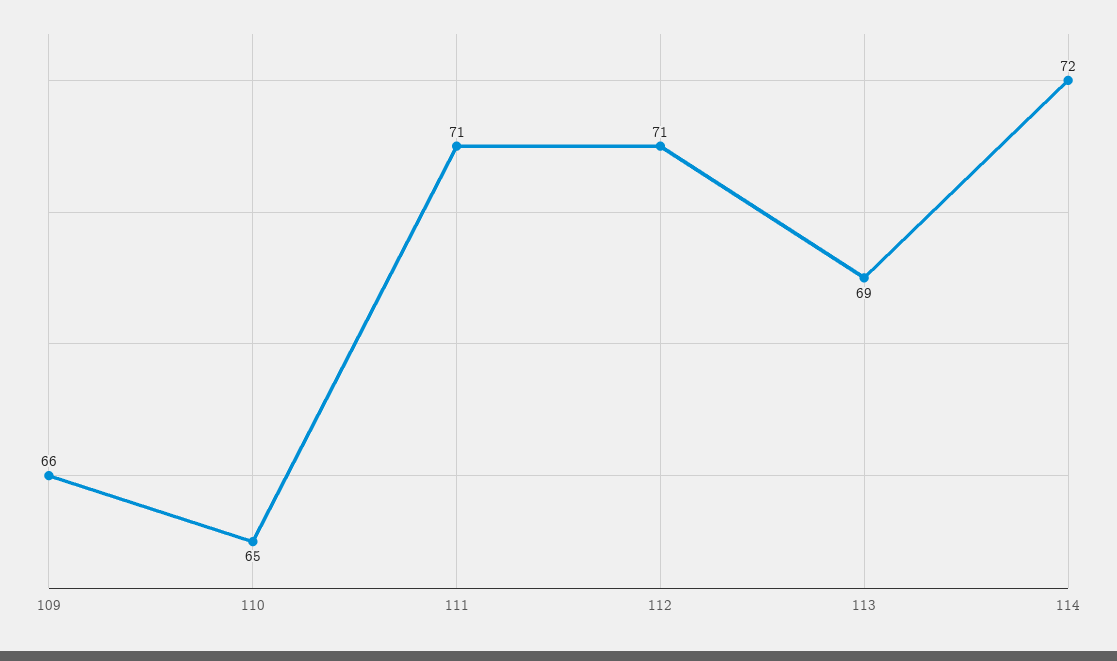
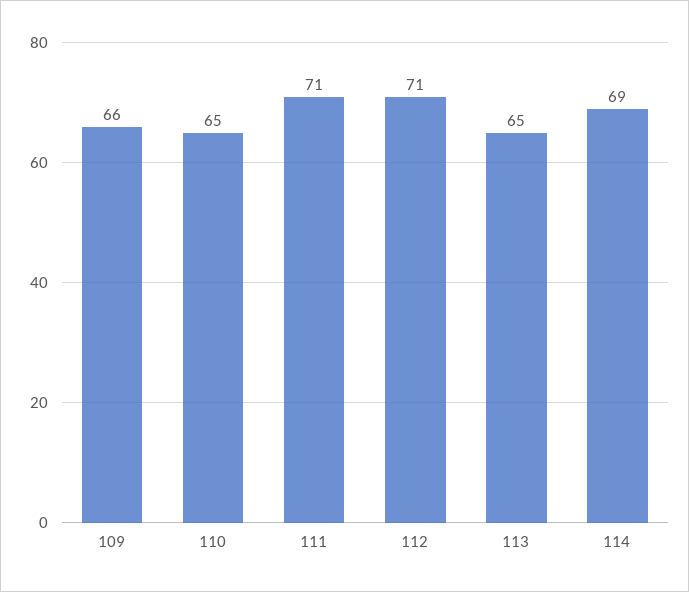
113: 69 -> 65
114: 72 -> 69

